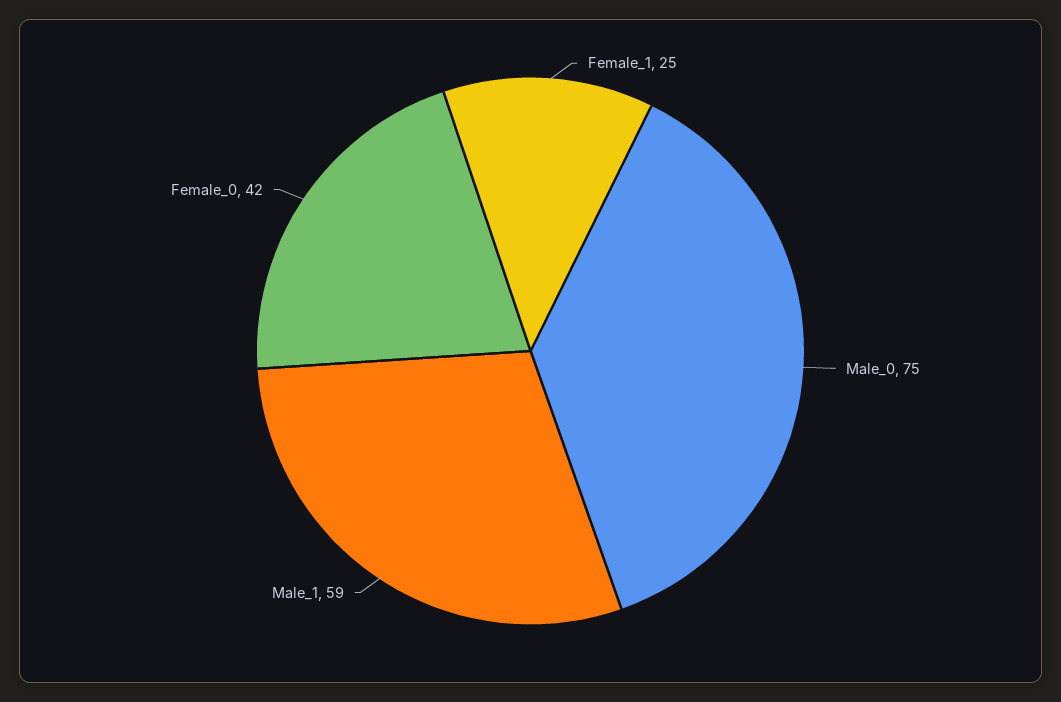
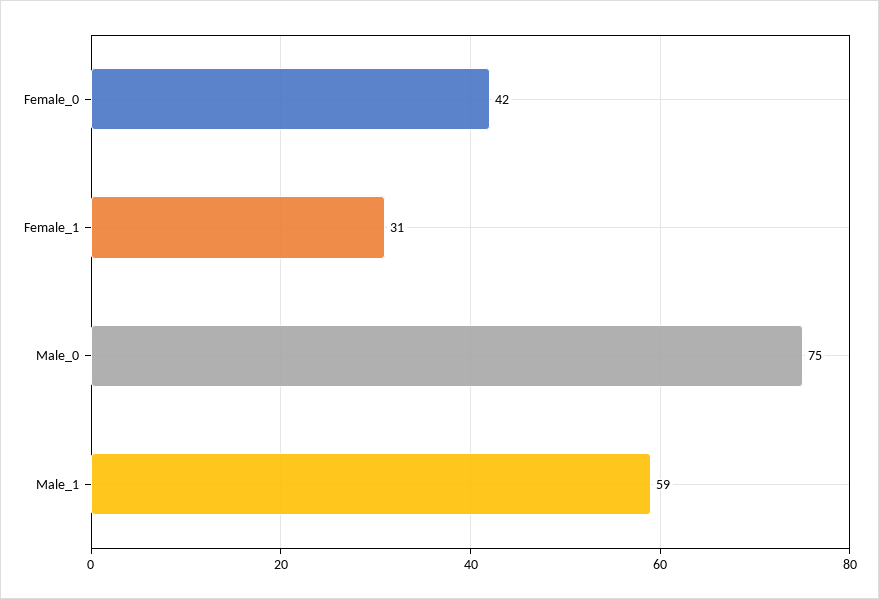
Female_1: 25 -> 31

